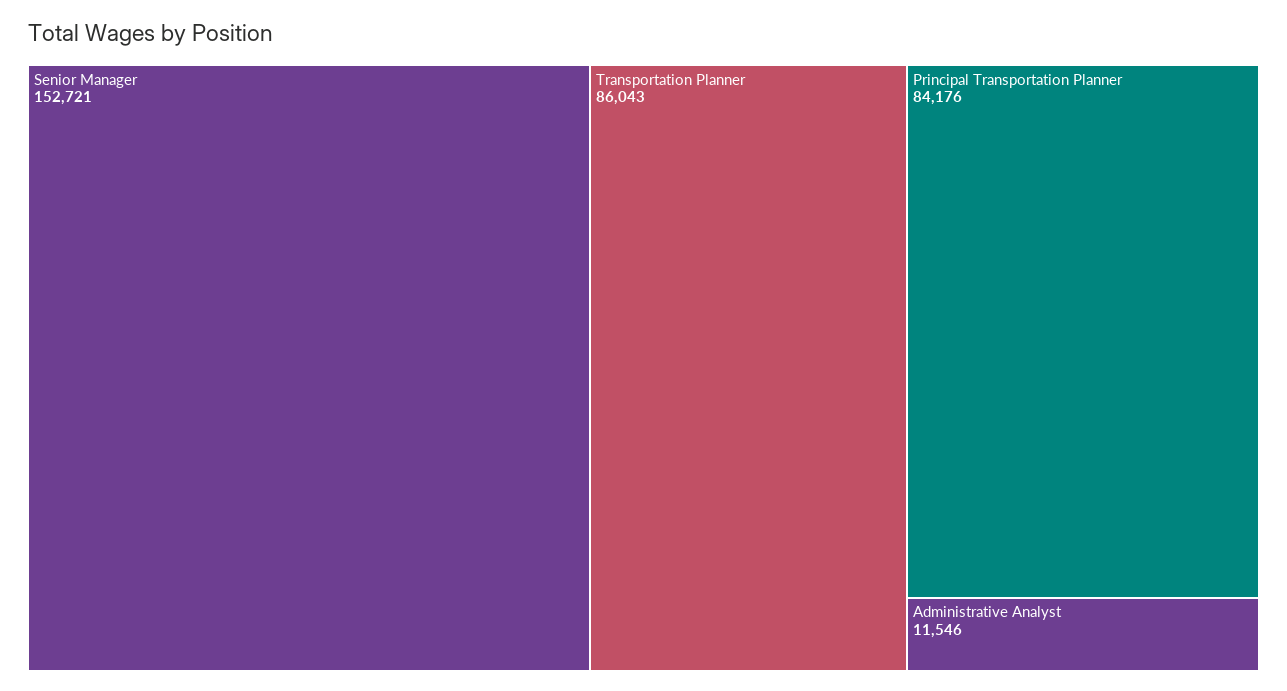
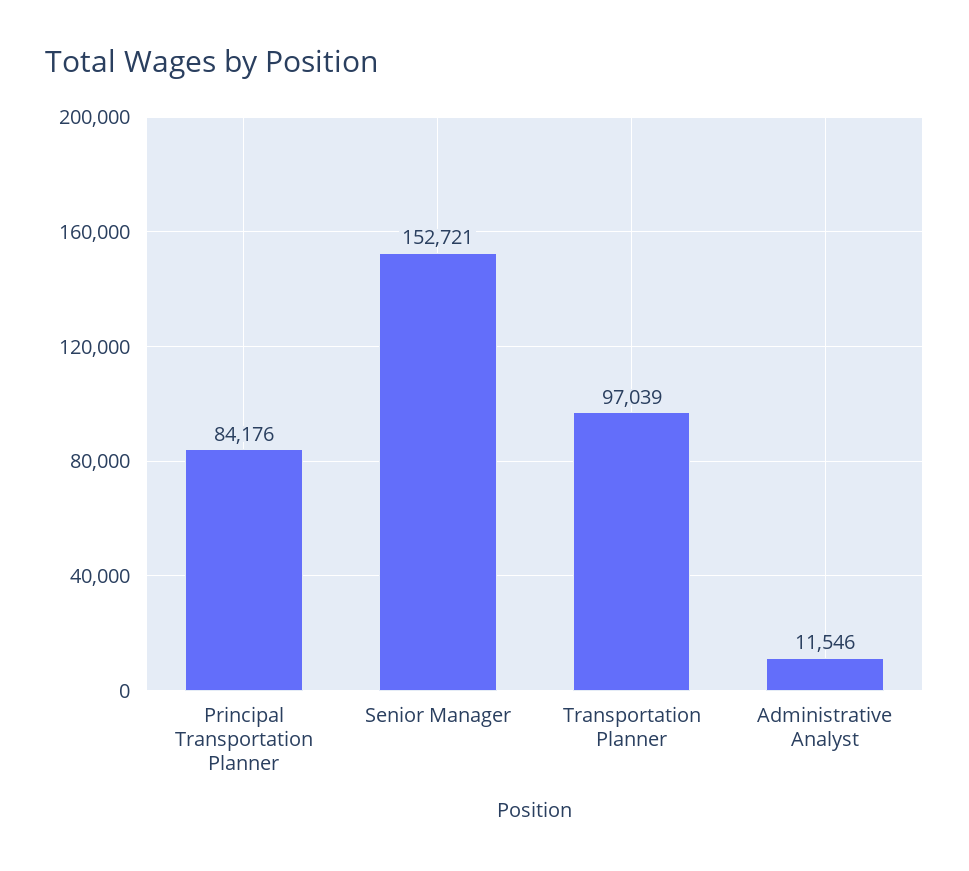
Transportation Planner: 86043 -> 97039

